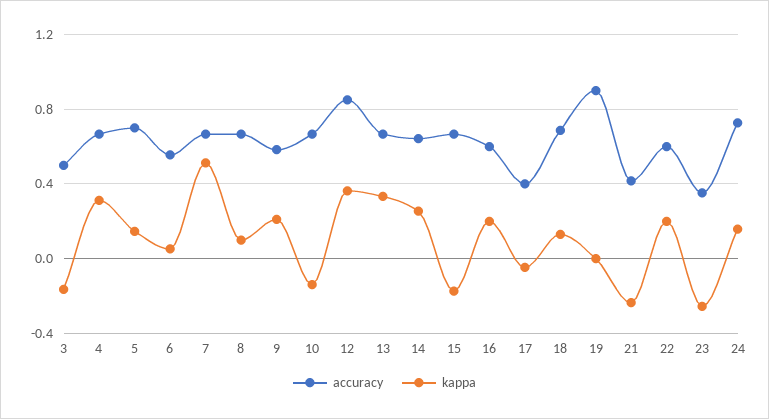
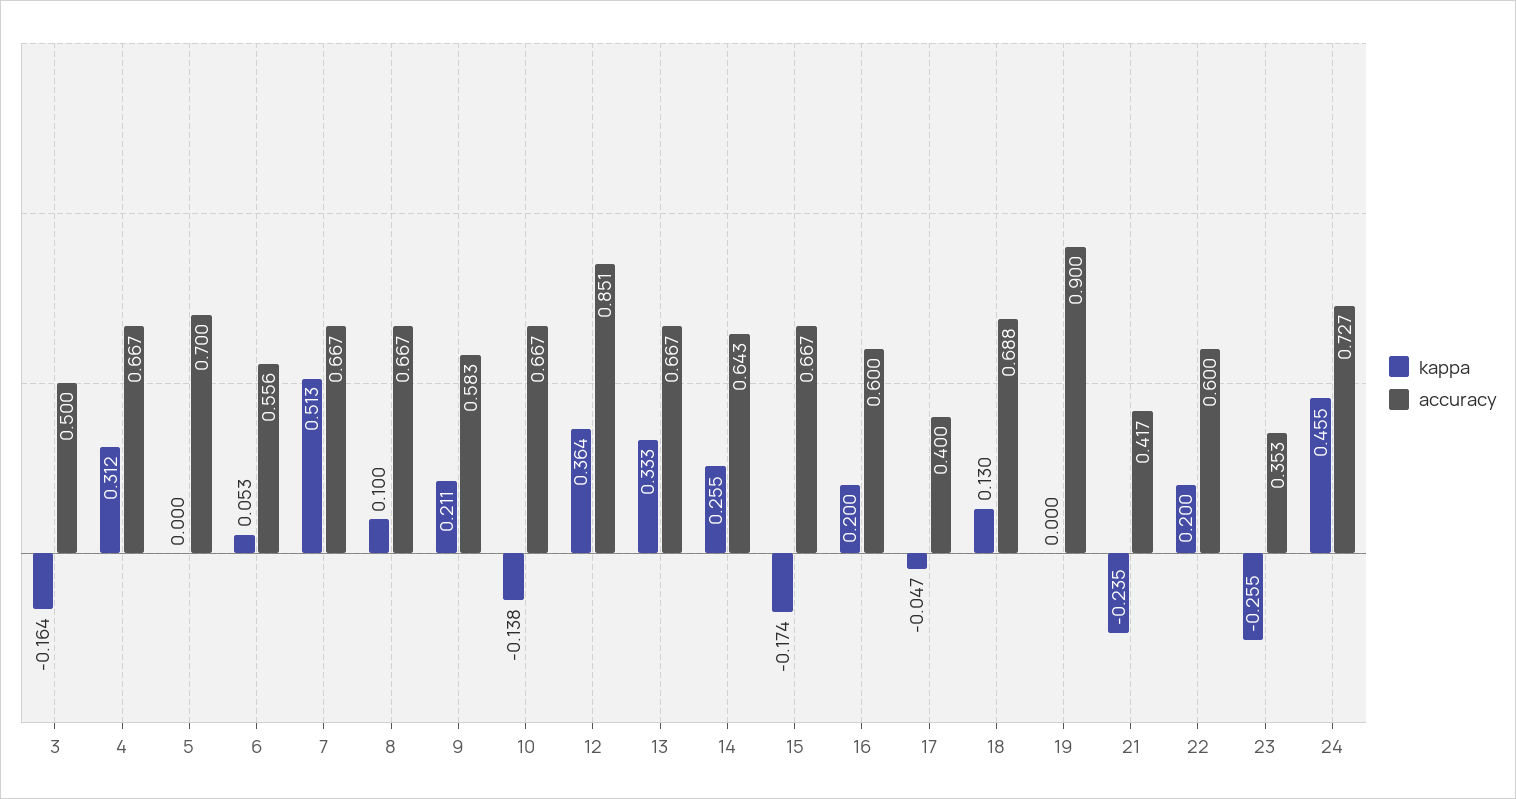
kappa, 5: 0.15 -> 0
kappa, 24: 0.15 -> 0.455

